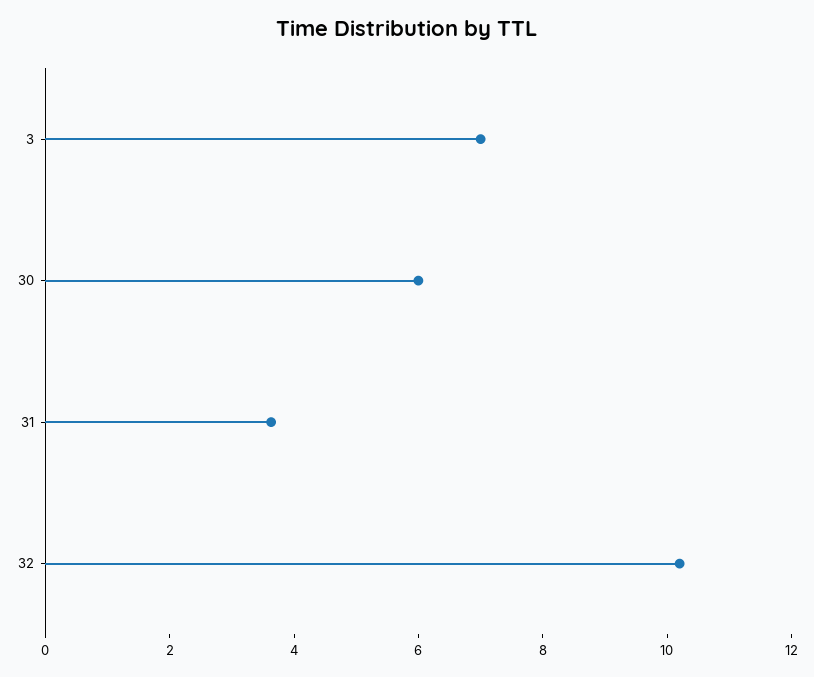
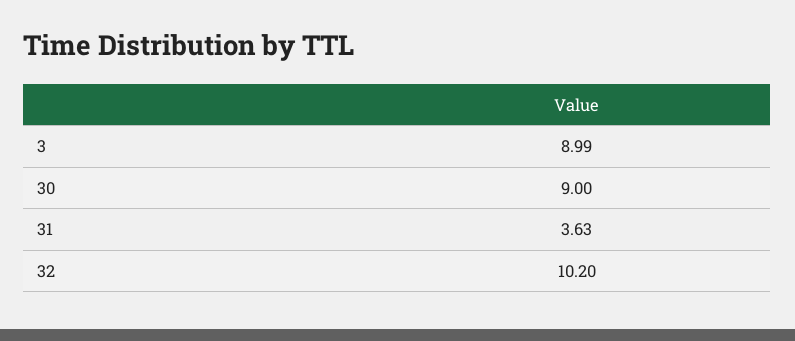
3: 7 -> 8.99
30: 6 -> 9

